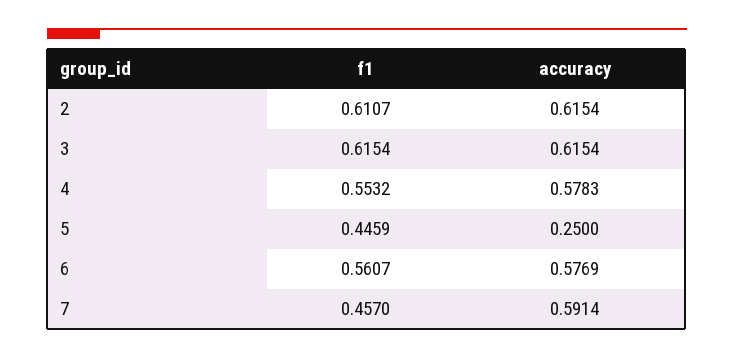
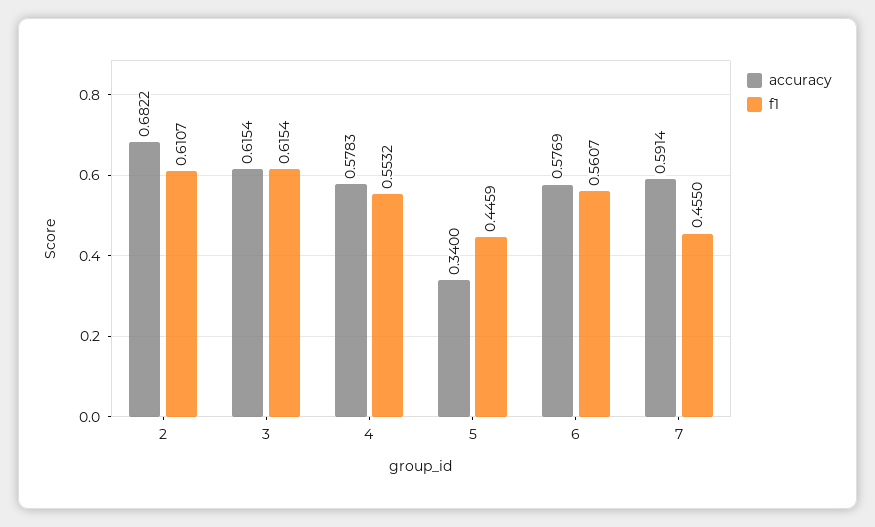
accuracy, 2: 0.6154 -> 0.6822
accuracy, 5: 0.25 -> 0.34
f1, 7: 0.457 -> 0.455

